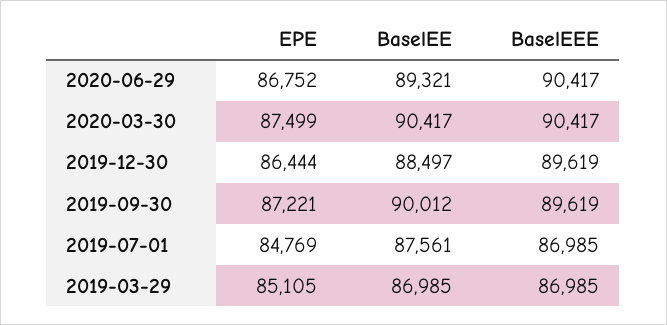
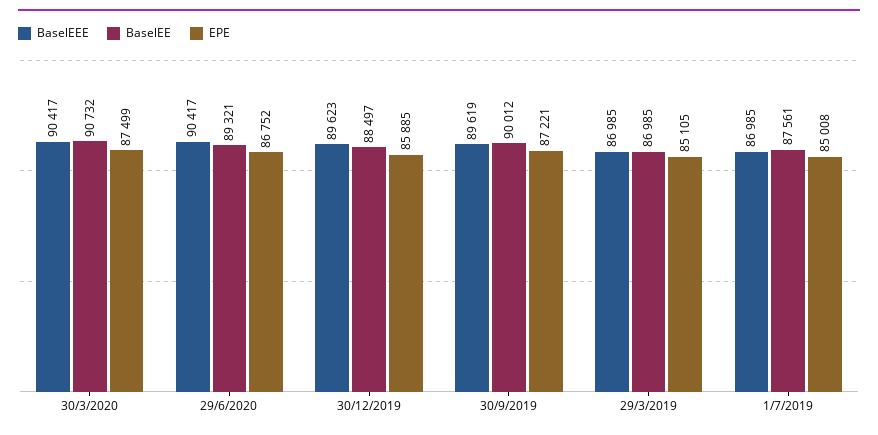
BaselEE, 2020-03-30: 90417 -> 90732
EPE, 2019-12-30: 86444 -> 85885
BaselEEE, 2019-12-30: 89619 -> 89623
EPE, 2019-07-01: 84769 -> 85008

